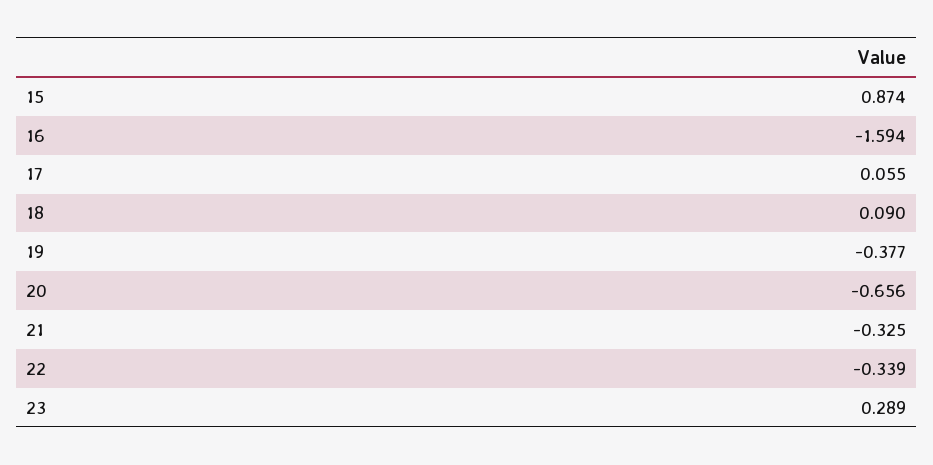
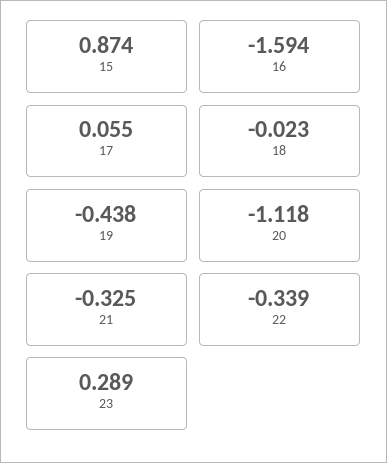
18: 0.09 -> -0.023
19: -0.377 -> -0.438
20: -0.656 -> -1.118

